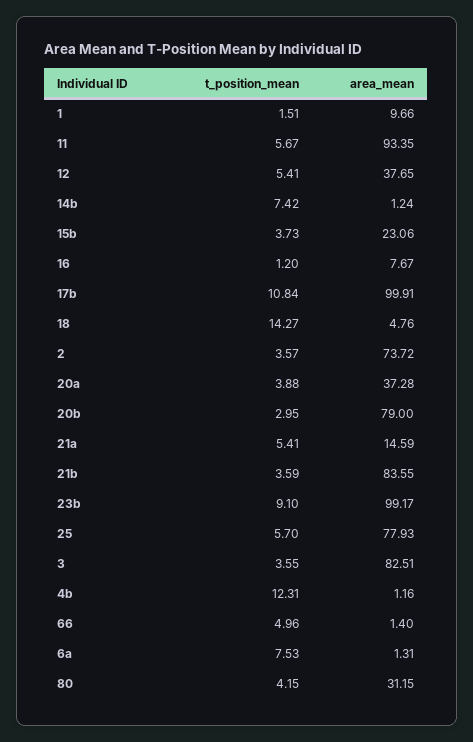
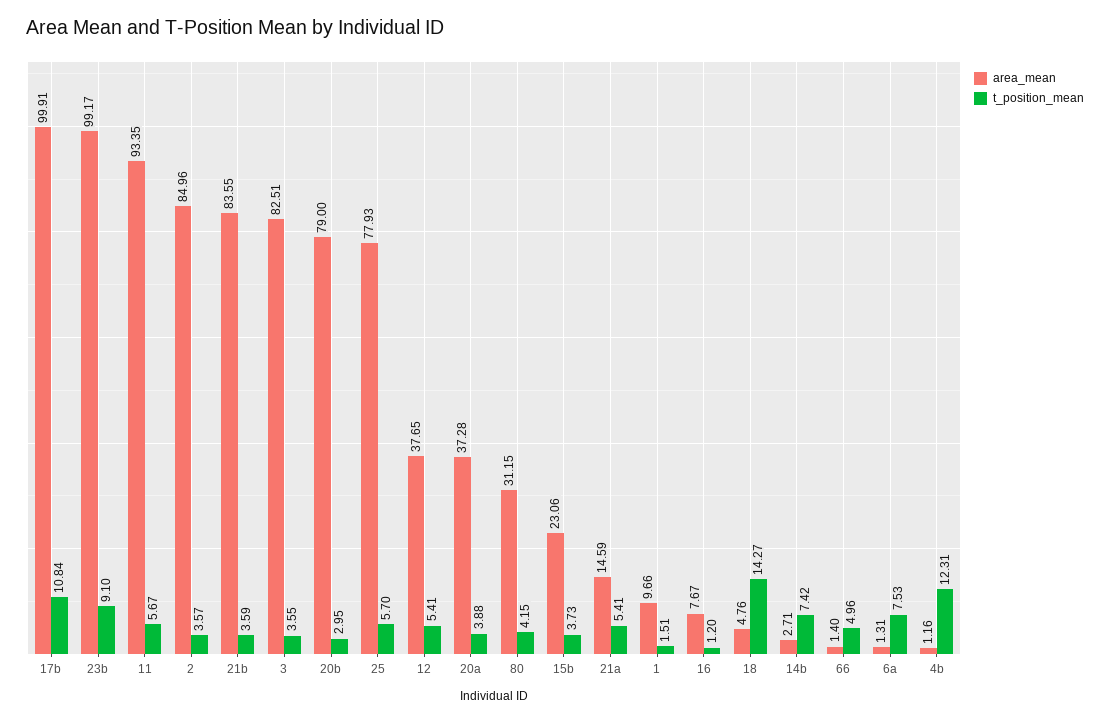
area_mean, 14b: 1.24 -> 2.71
area_mean, 2: 73.72 -> 84.96

